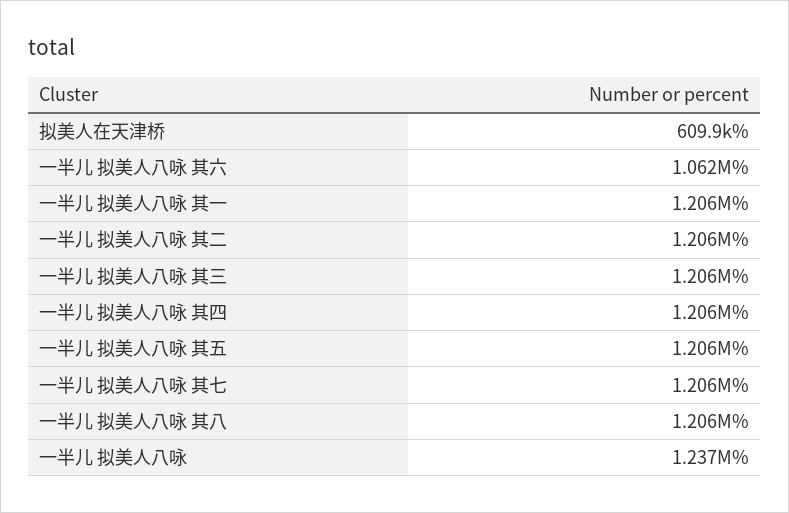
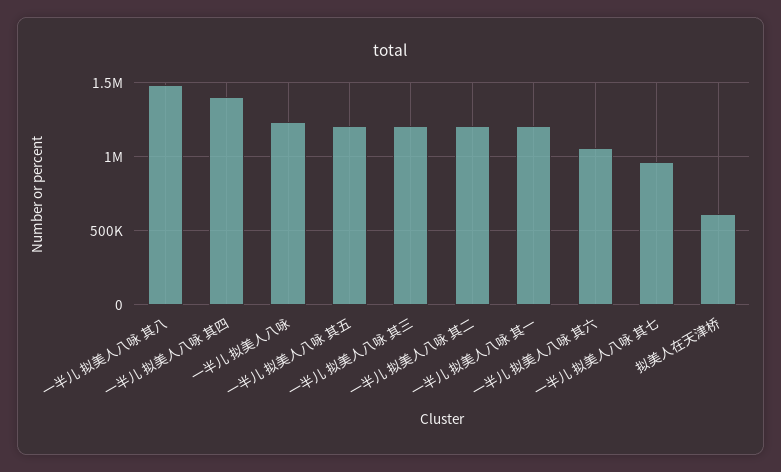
一半儿 拟美人八咏 其四: 1206000 -> 1400000
一半儿 拟美人八咏 其七: 1206000 -> 950000
一半儿 拟美人八咏 其八: 1206000 -> 1500000

